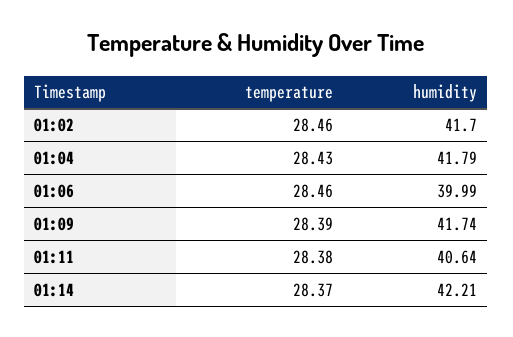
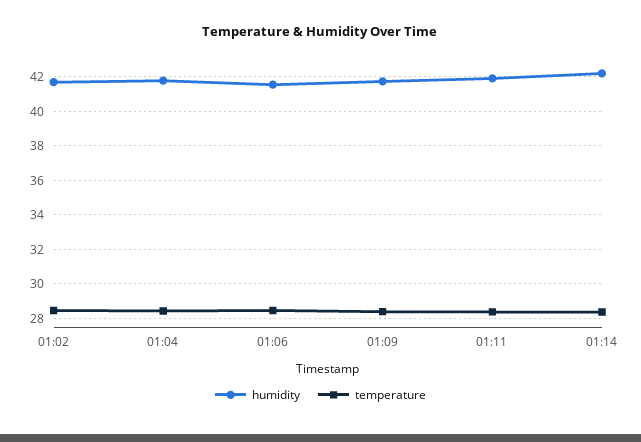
humidity, 01:06: 39.99 -> 41.5
humidity, 01:11: 40.64 -> 42

